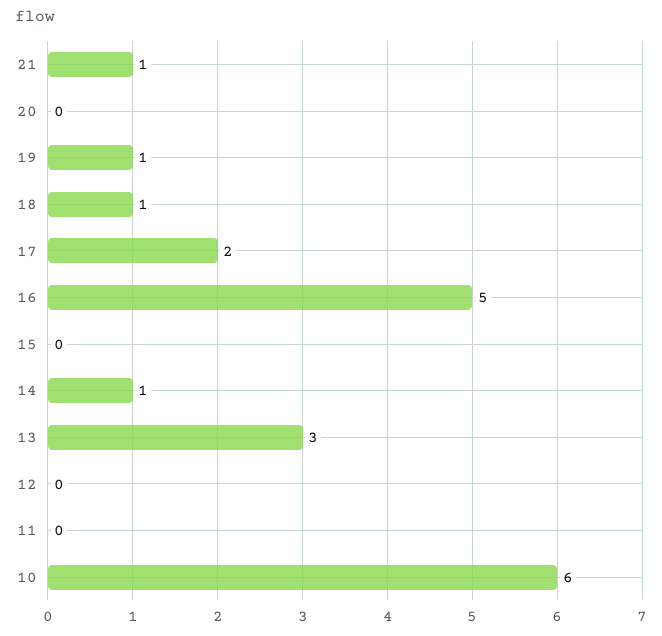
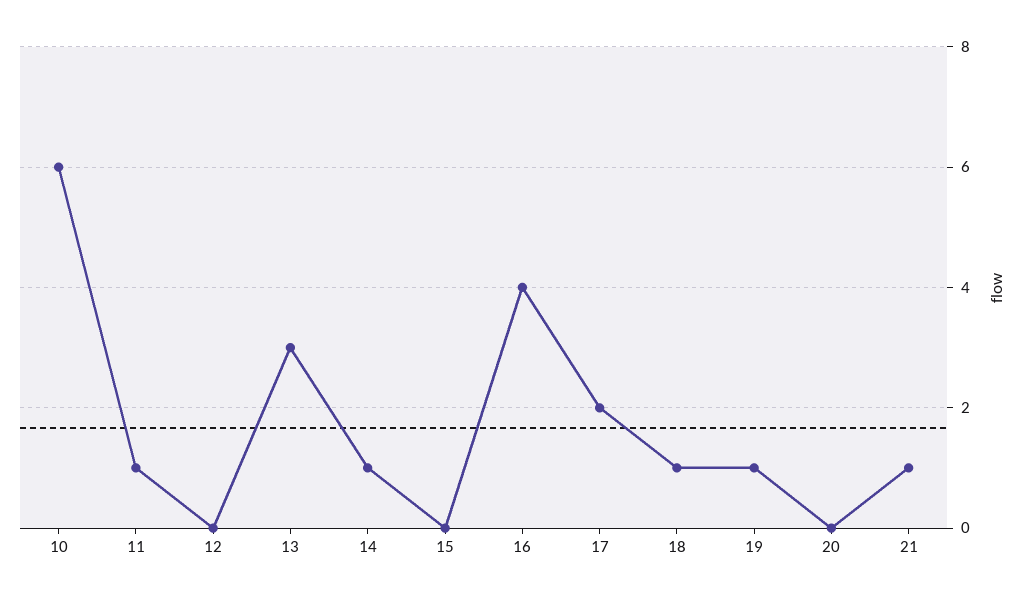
16: 5 -> 4
11: 0 -> 1

